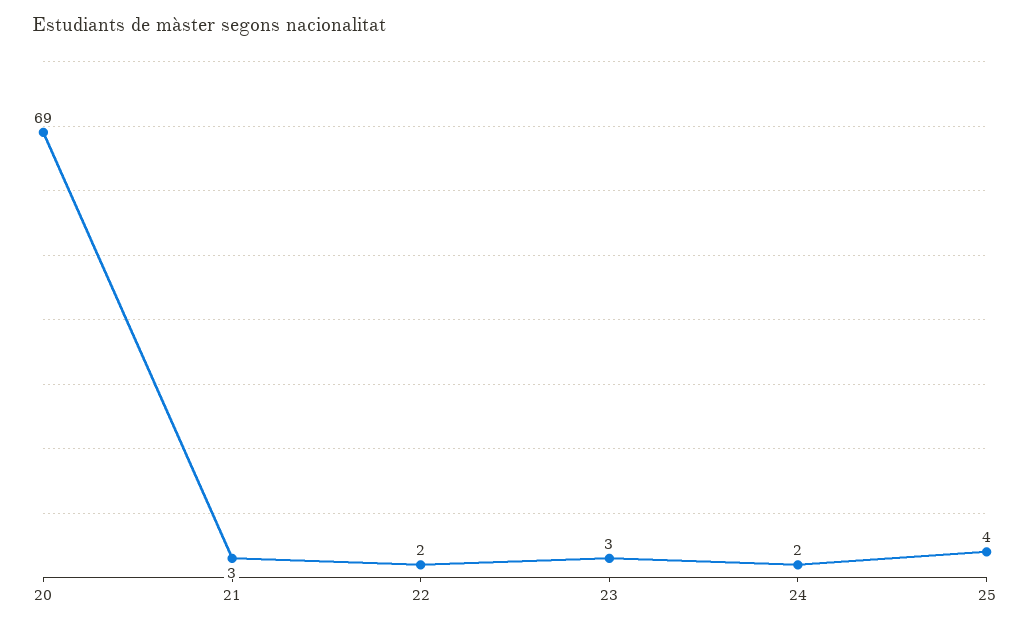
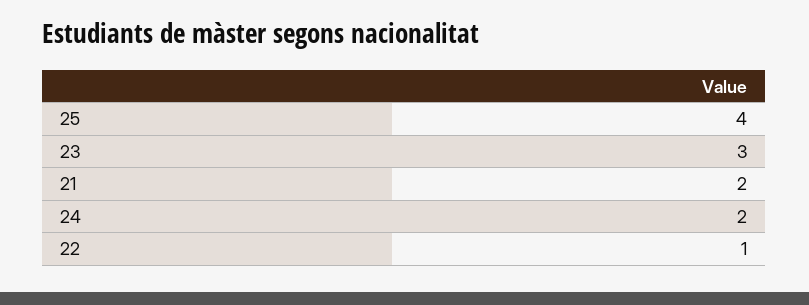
20: 69 -> none
21: 3 -> 2
22: 2 -> 1

